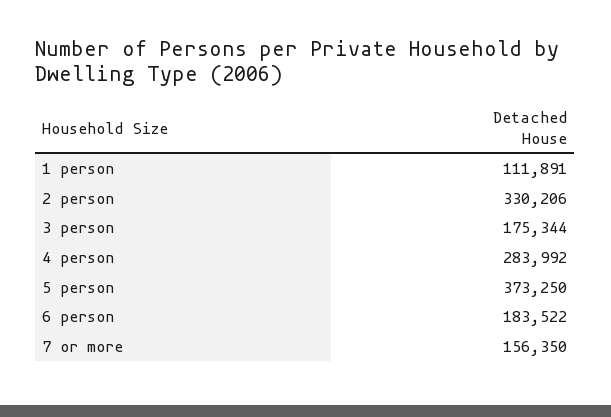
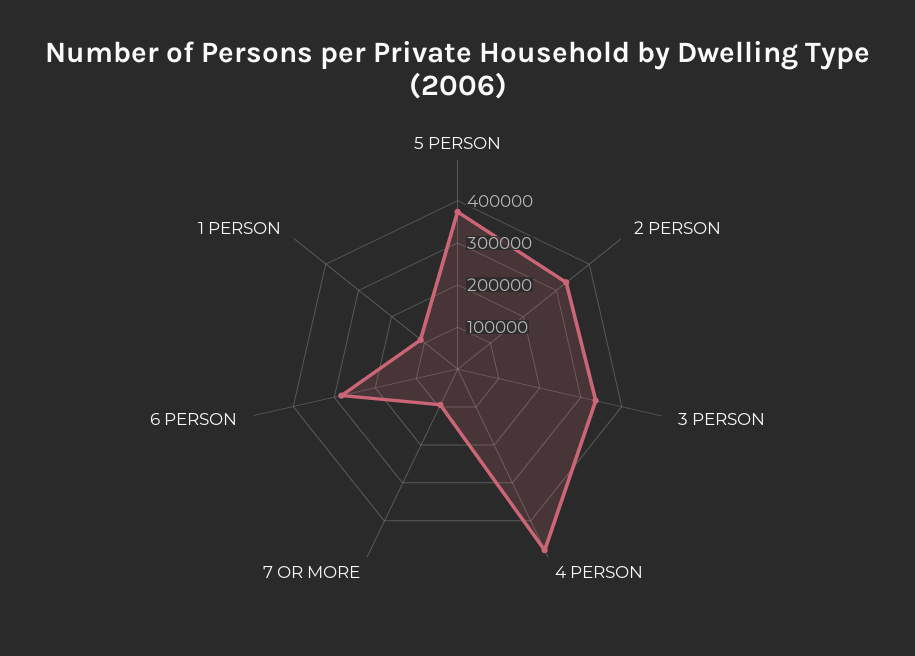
3 person: 175344 -> 340000
4 person: 283992 -> 480000
6 person: 183522 -> 280000
7 or more: 156350 -> 100000

